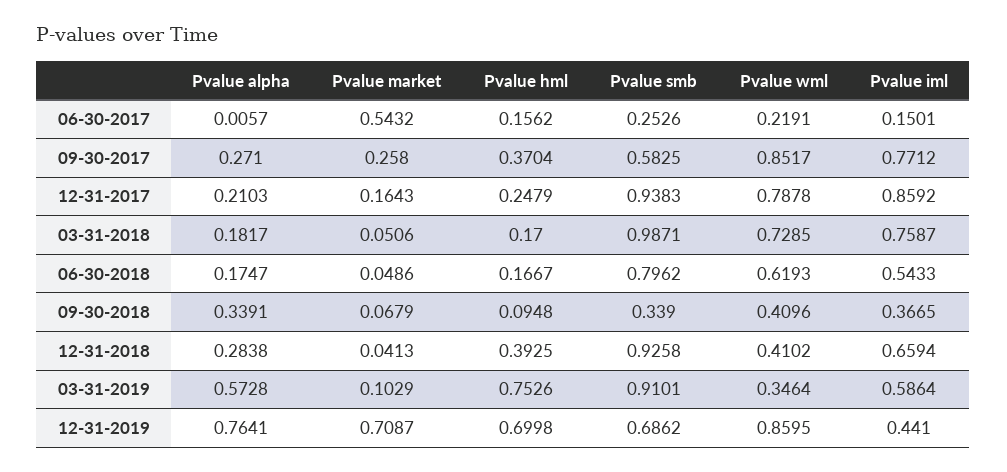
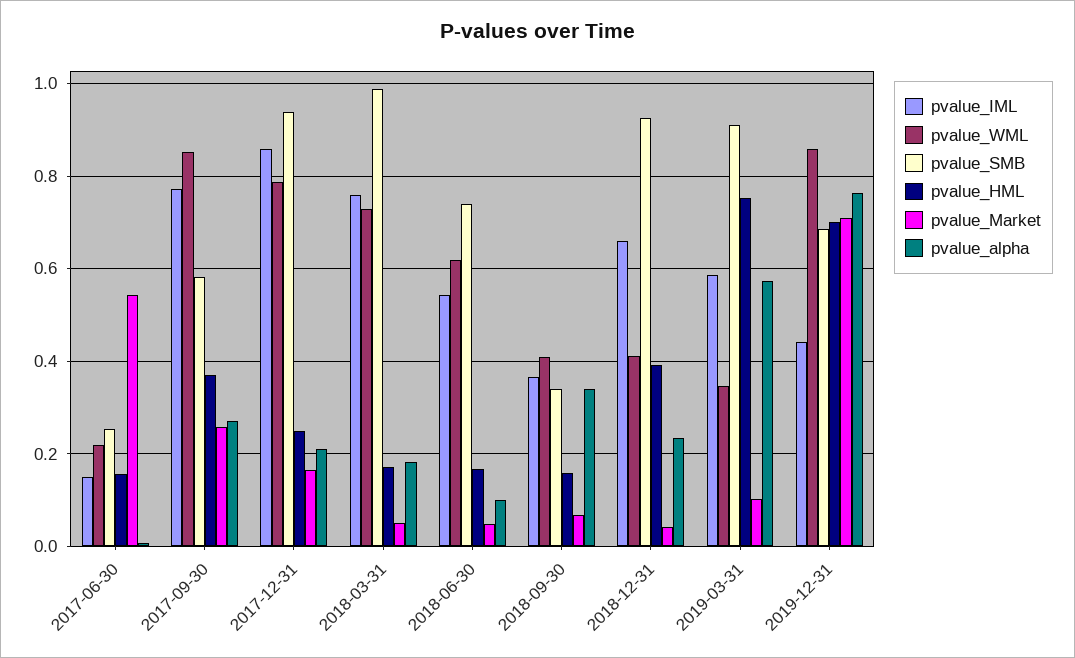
Pvalue alpha, 06-30-2018: 0.1747 -> 0.1
Pvalue smb, 06-30-2018: 0.7962 -> 0.74
Pvalue hml, 09-30-2018: 0.0948 -> 0.16
Pvalue alpha, 12-31-2018: 0.2838 -> 0.24

